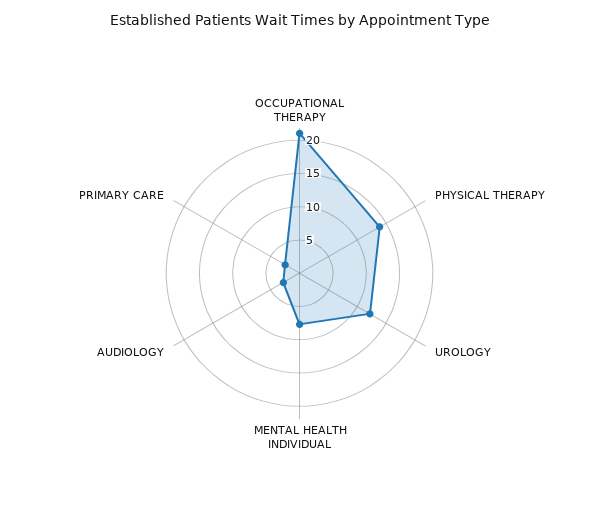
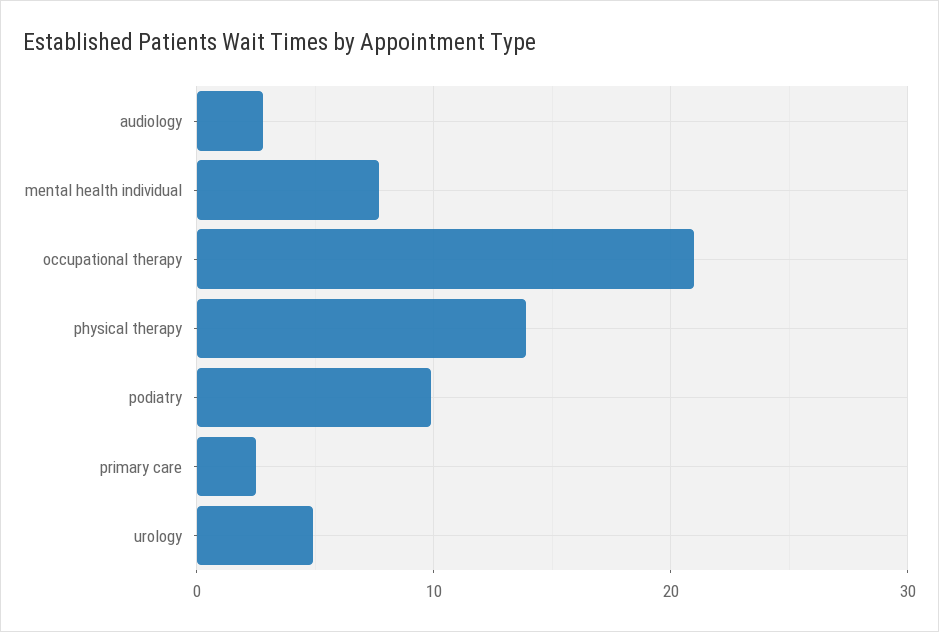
UROLOGY: 12.5 -> 5
podiatry: none -> 10

